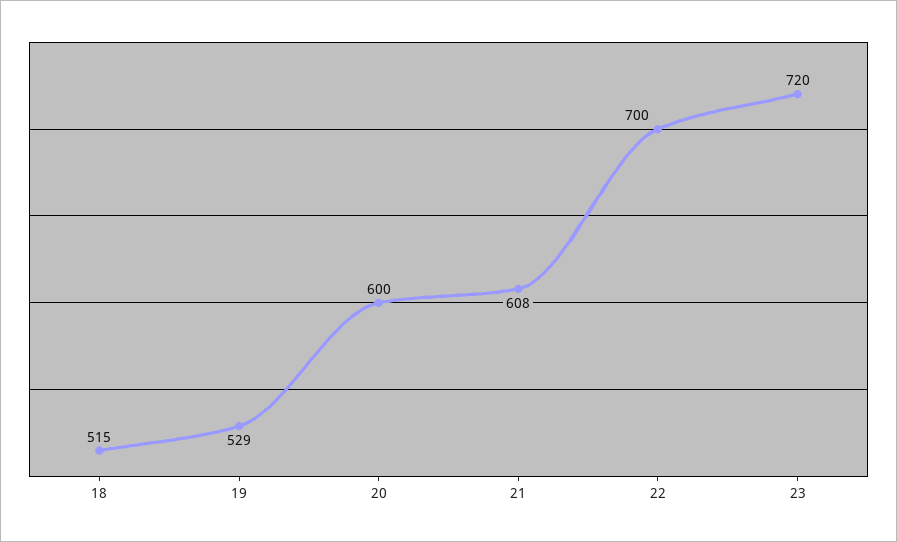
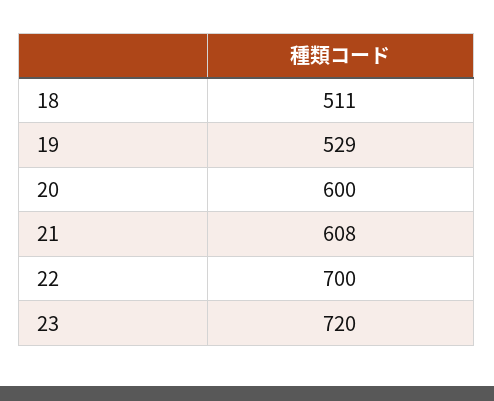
18: 515 -> 511

